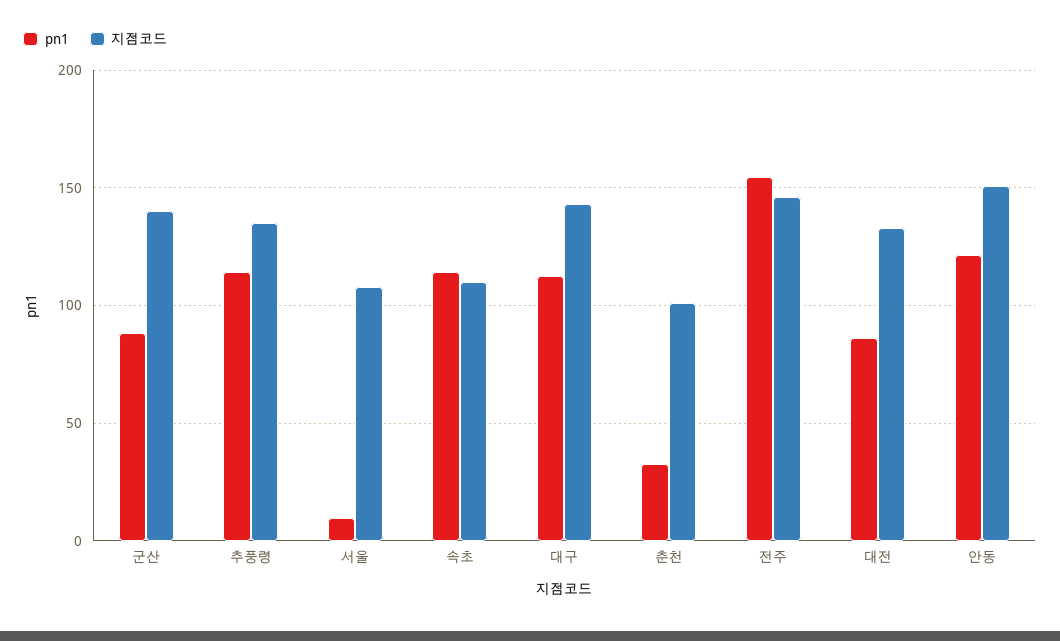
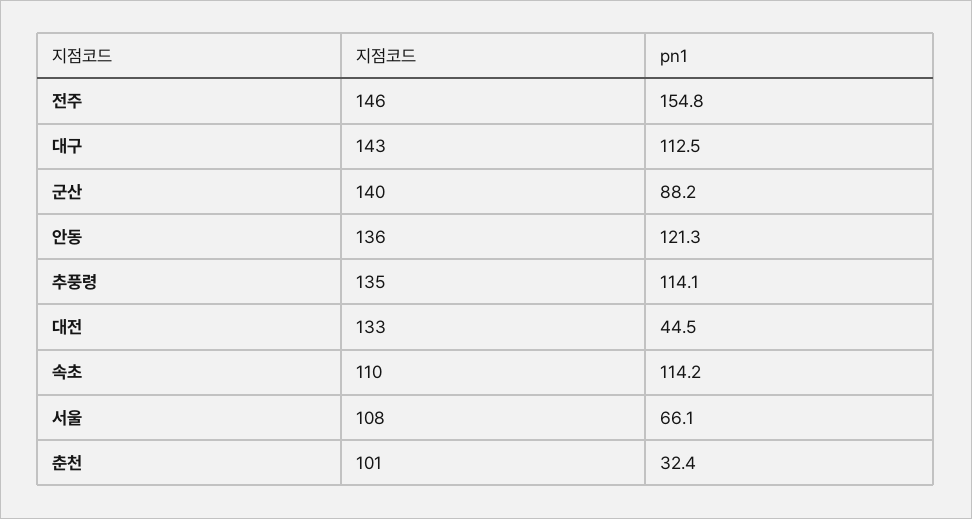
pn1, 서울: 10 -> 66.1
pn1, 대전: 85 -> 44.5
지점코드, 안동: 150 -> 136

